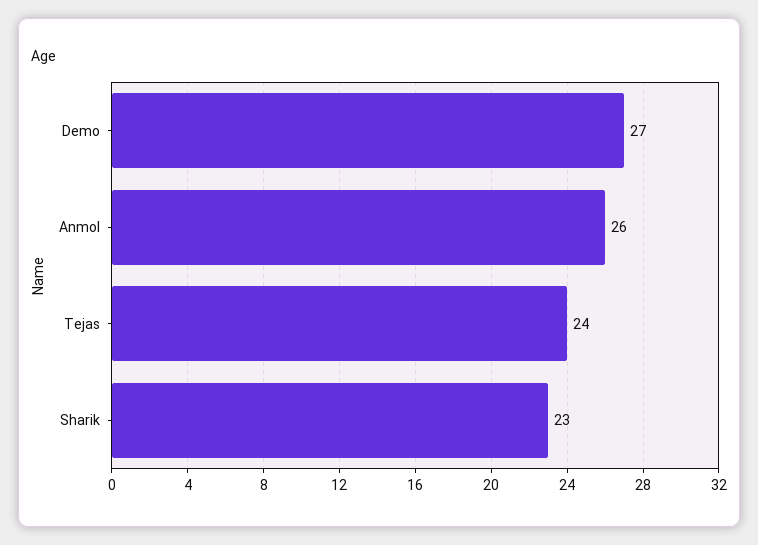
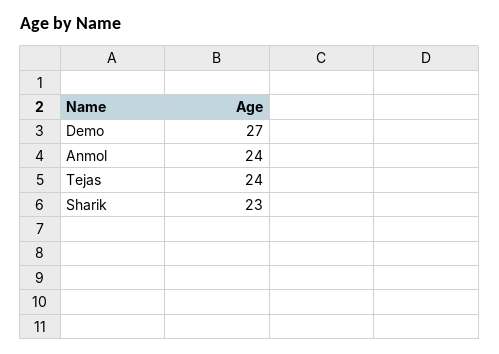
Anmol: 26 -> 24

